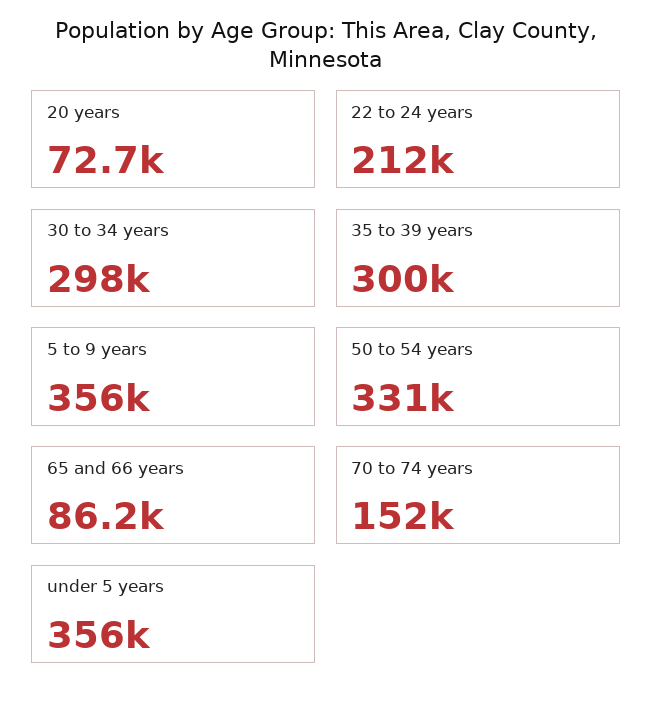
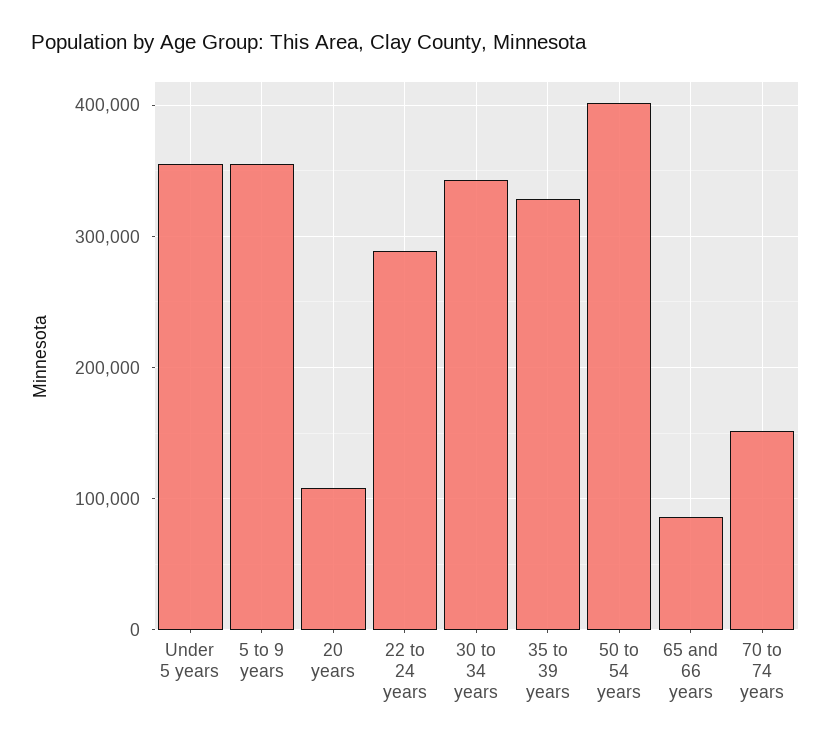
20 years: 72700 -> 110000
22 to 24 years: 212000 -> 290000
30 to 34 years: 298000 -> 340000
35 to 39 years: 300000 -> 330000
50 to 54 years: 331000 -> 400000

